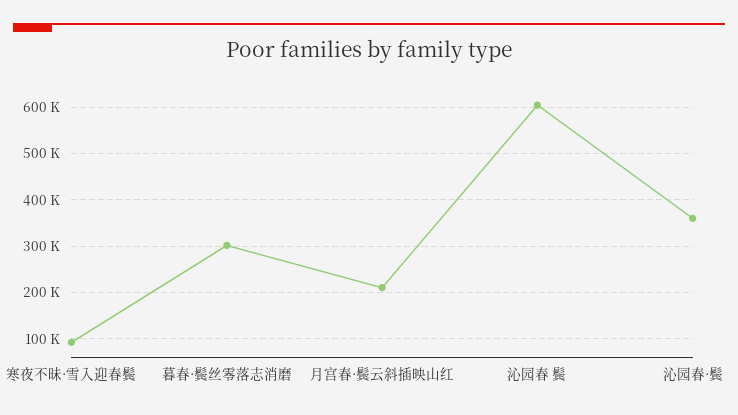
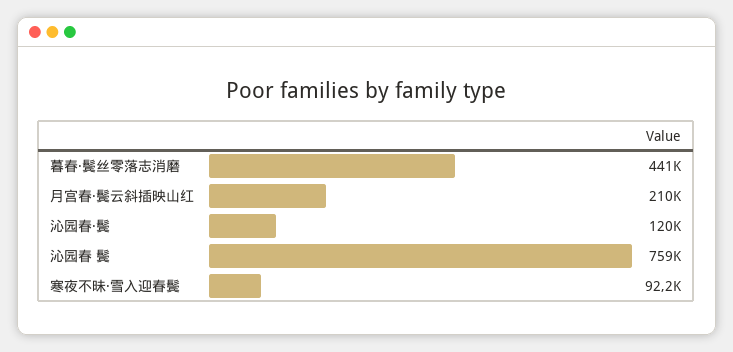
暮春·鬓丝零落志消磨: 300000 -> 441000
沁园春 鬓: 600000 -> 759000
沁园春·鬓: 360000 -> 120000

